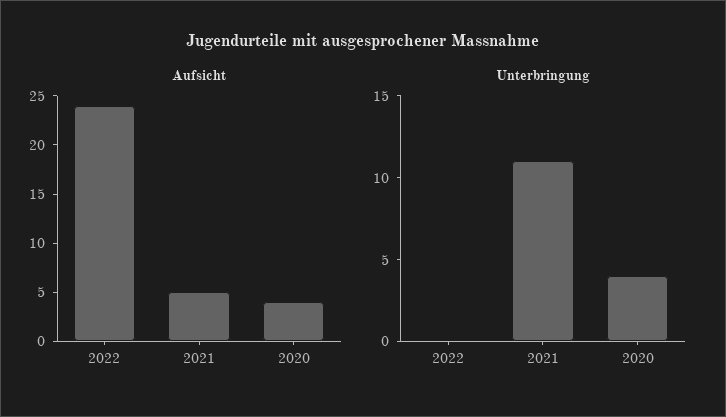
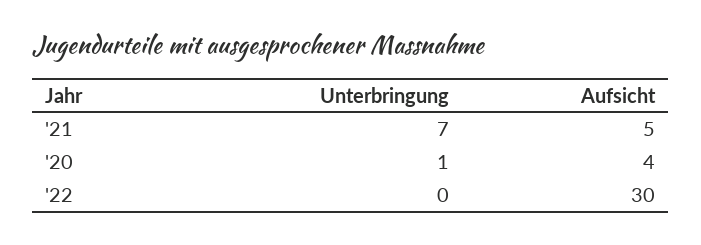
Aufsicht, 2022: 24 -> 30
Unterbringung, 2021: 11 -> 7
Unterbringung, 2020: 4 -> 1

